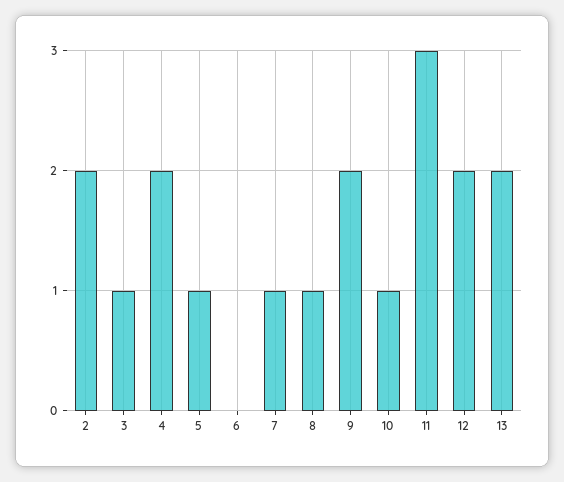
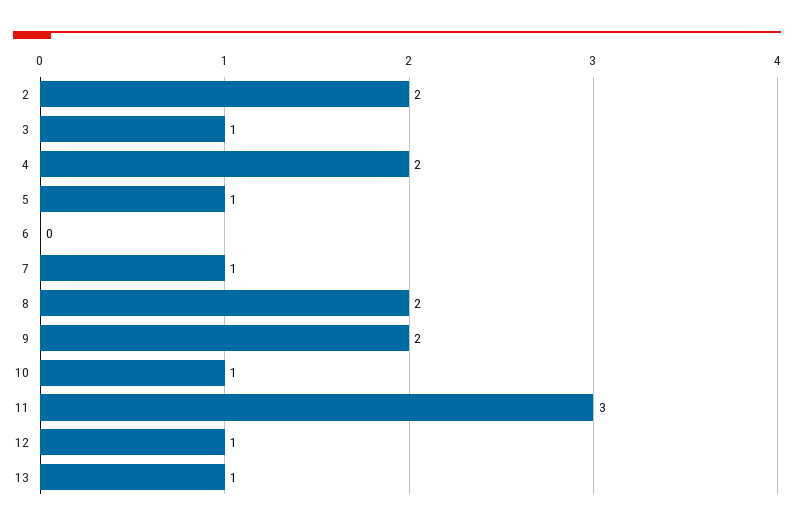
8: 1 -> 2
12: 2 -> 1
13: 2 -> 1

